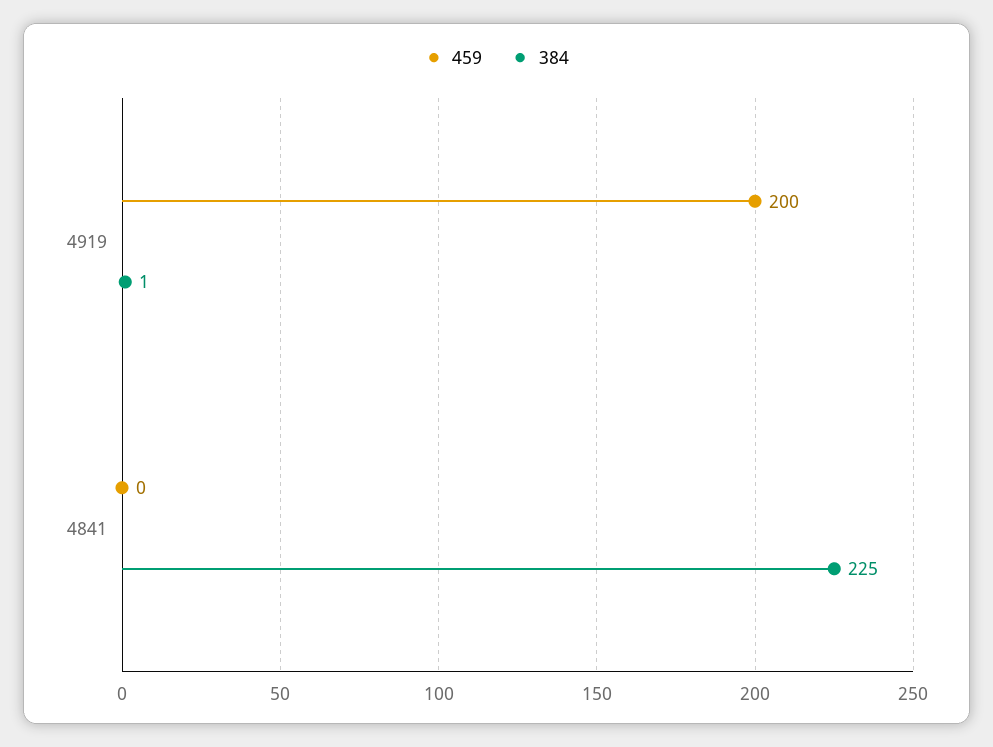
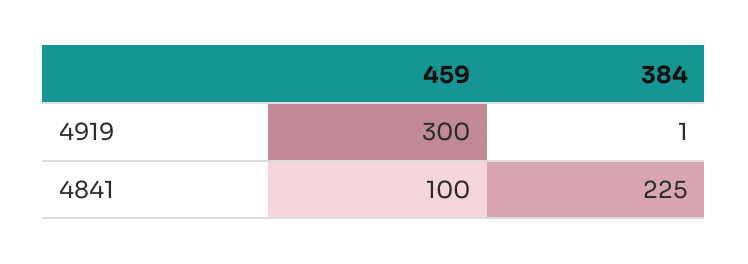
459, 4919: 200 -> 300
459, 4841: 0 -> 100

